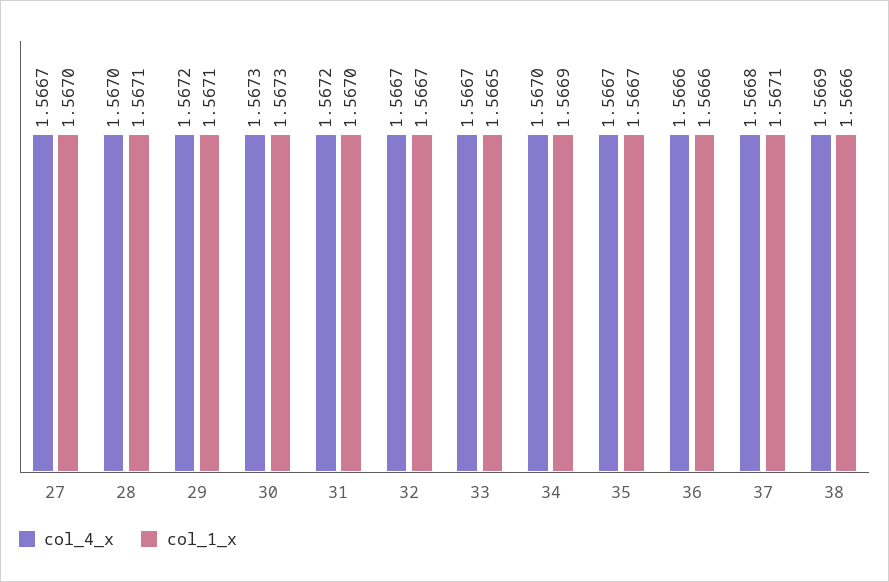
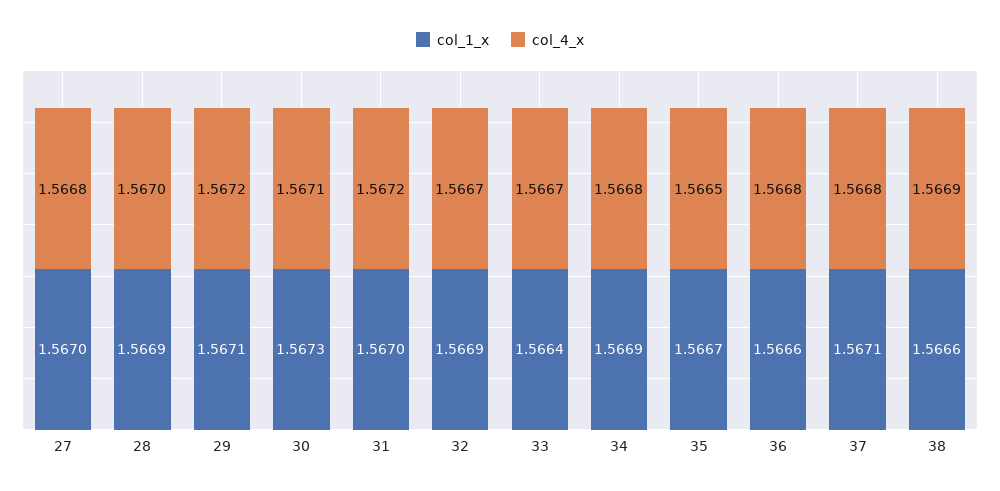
col_4_x, 27: 1.5667 -> 1.5668
col_1_x, 28: 1.5671 -> 1.5669
col_4_x, 30: 1.5673 -> 1.5671
col_1_x, 32: 1.5667 -> 1.5669
col_1_x, 33: 1.5665 -> 1.5664
col_4_x, 34: 1.567 -> 1.5668
col_4_x, 35: 1.5667 -> 1.5665
col_4_x, 36: 1.5666 -> 1.5668

